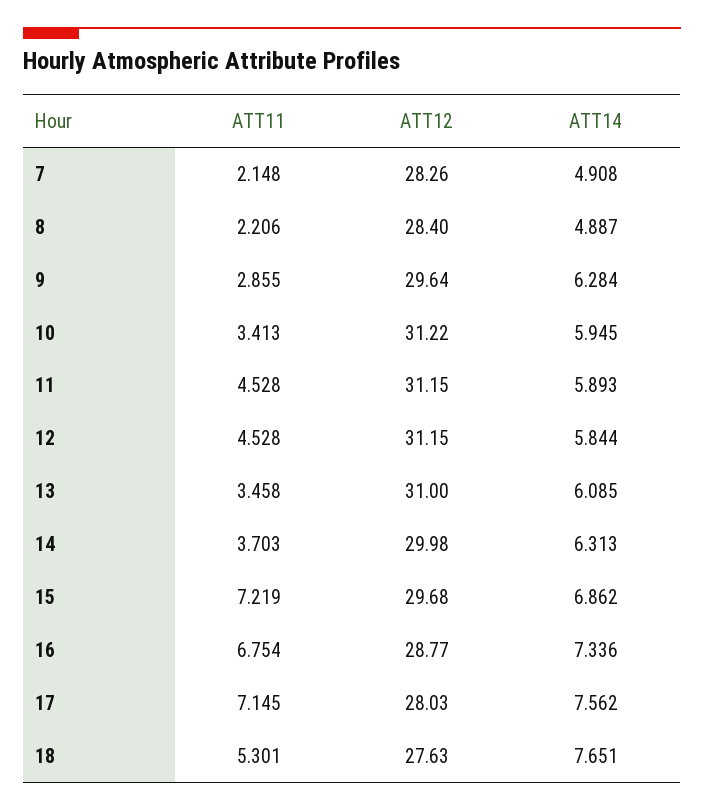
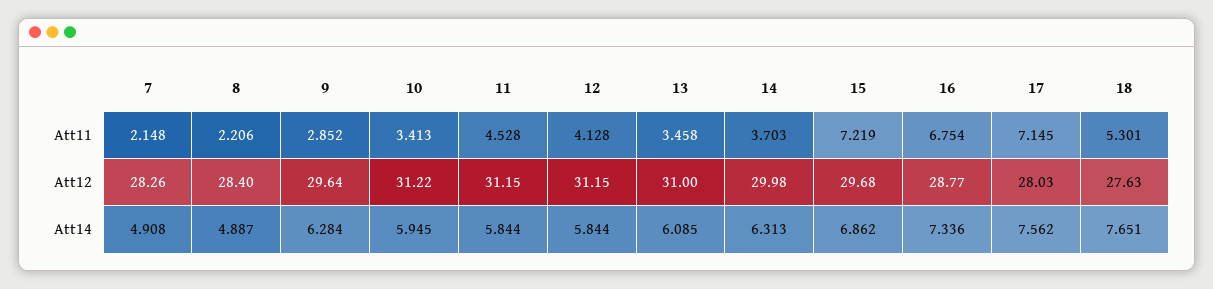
ATT11, 9: 2.855 -> 2.852
ATT14, 11: 5.893 -> 5.844
ATT11, 12: 4.528 -> 4.128

